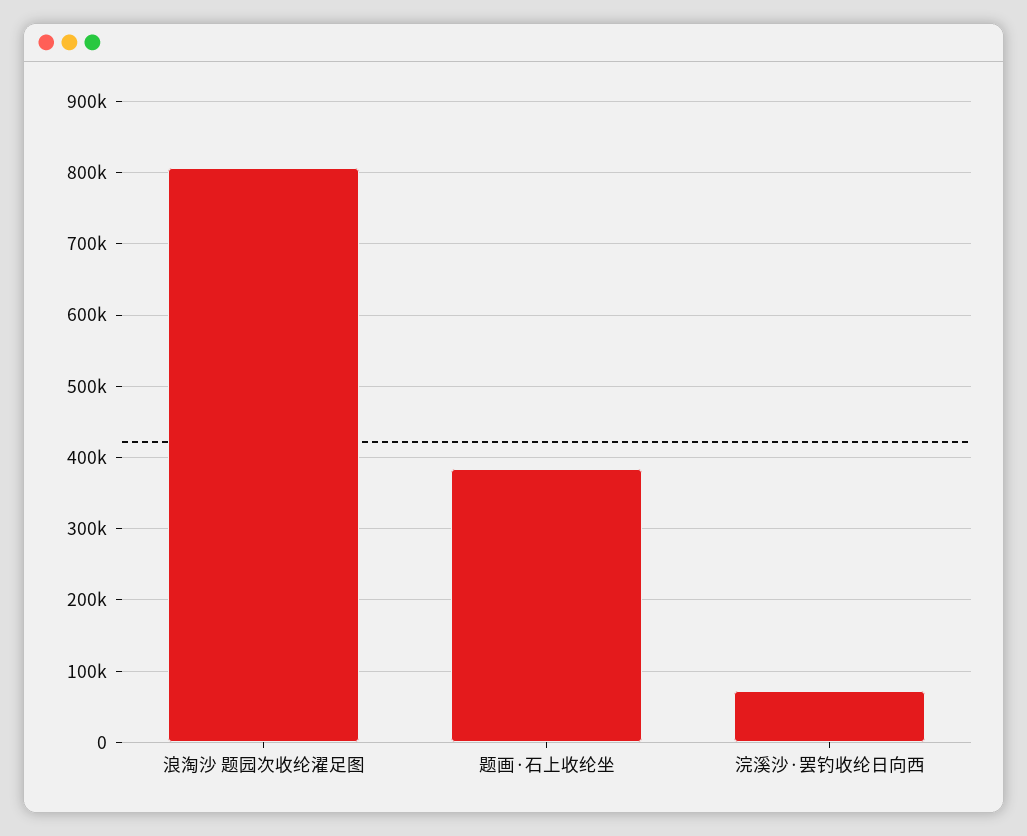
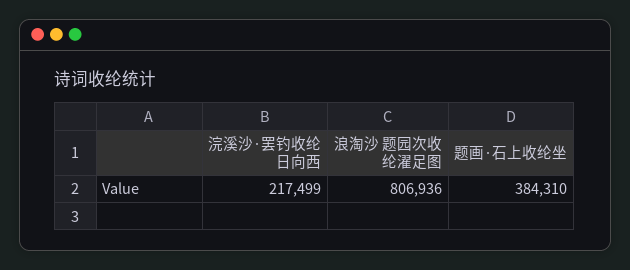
浣溪沙·罢钓收纶日向西: 70000 -> 217499

